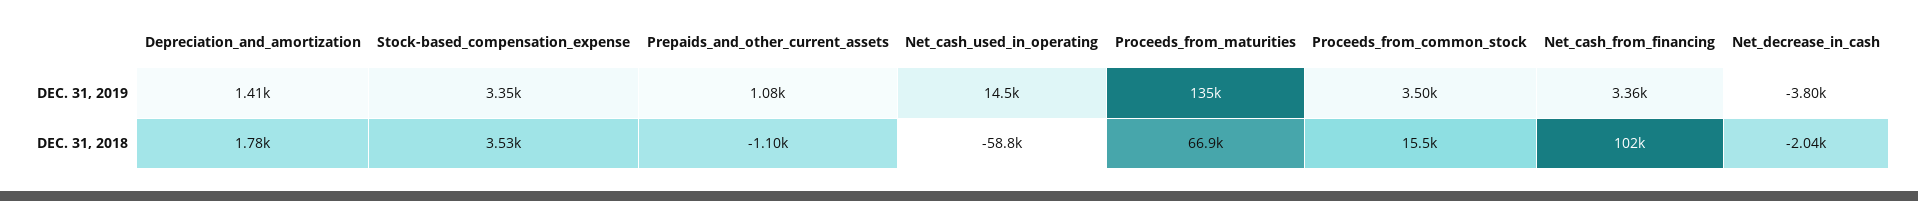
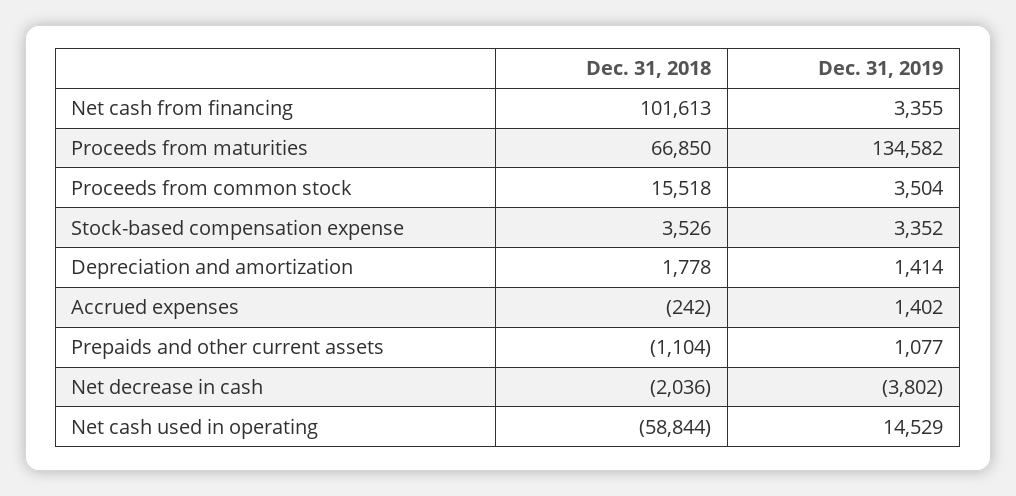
Accrued expenses, DEC. 31, 2018: none -> -242
Accrued expenses, DEC. 31, 2019: none -> 1402

